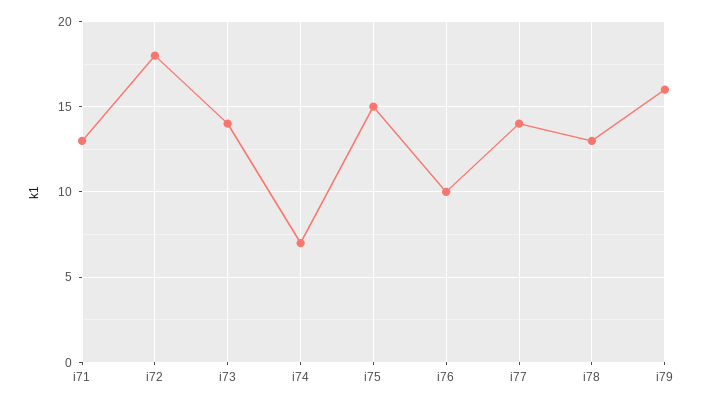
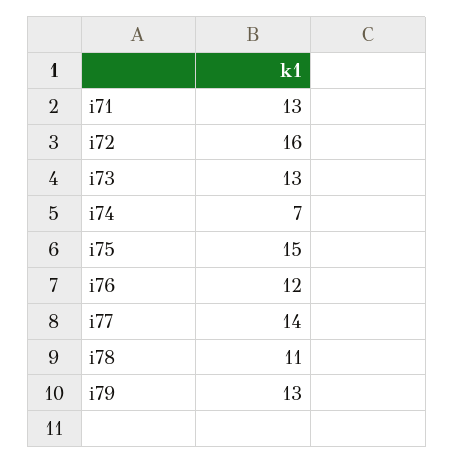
i72: 18 -> 16
i73: 14 -> 13
i76: 10 -> 12
i78: 13 -> 11
i79: 16 -> 13

